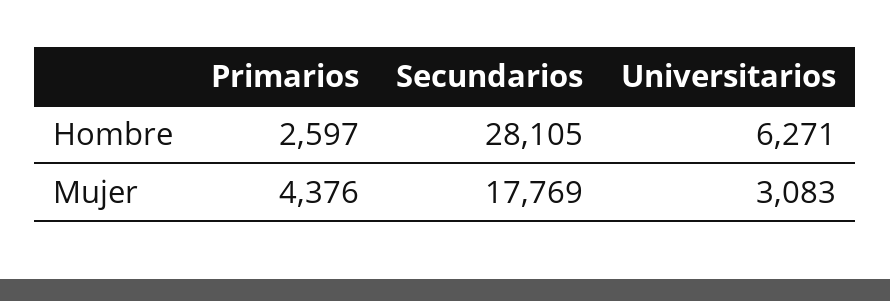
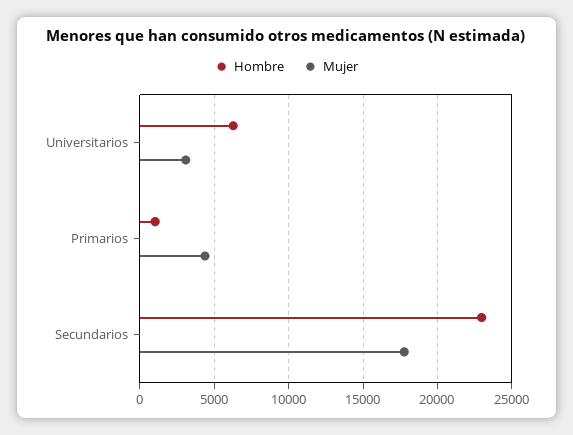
Hombre, Primarios: 2597 -> 1000
Hombre, Secundarios: 28105 -> 23000

